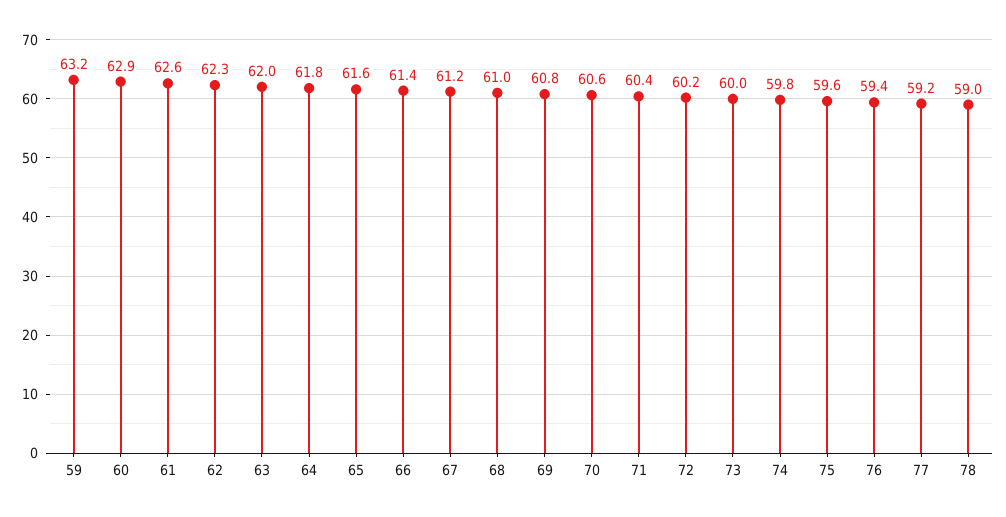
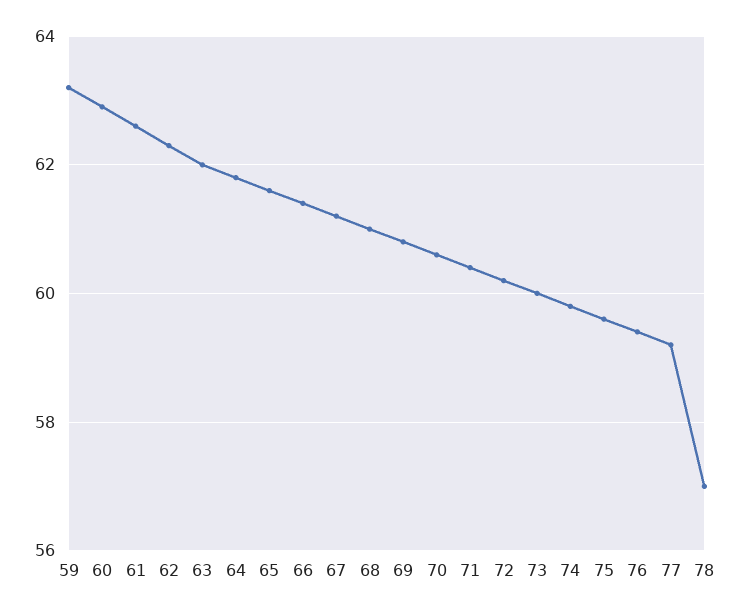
78: 59 -> 57

